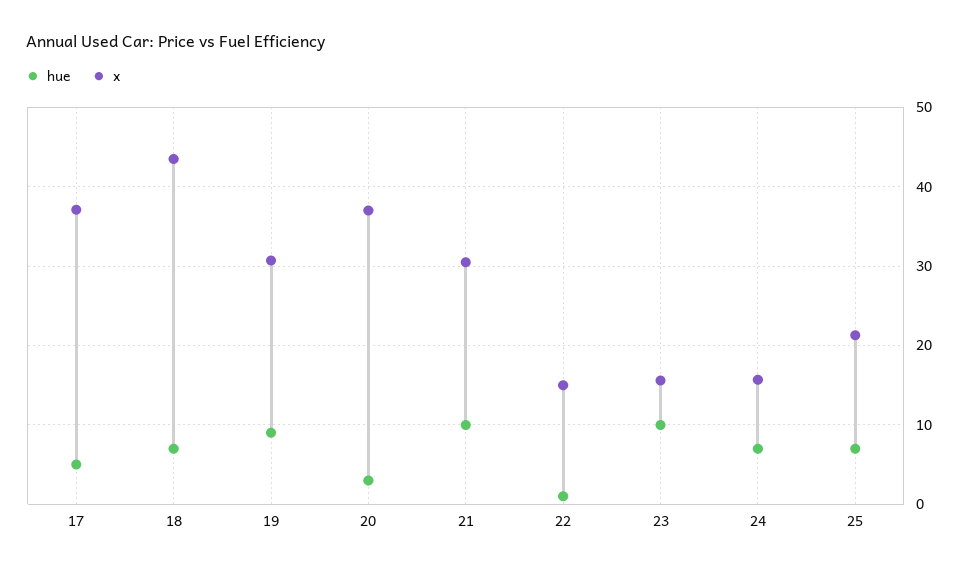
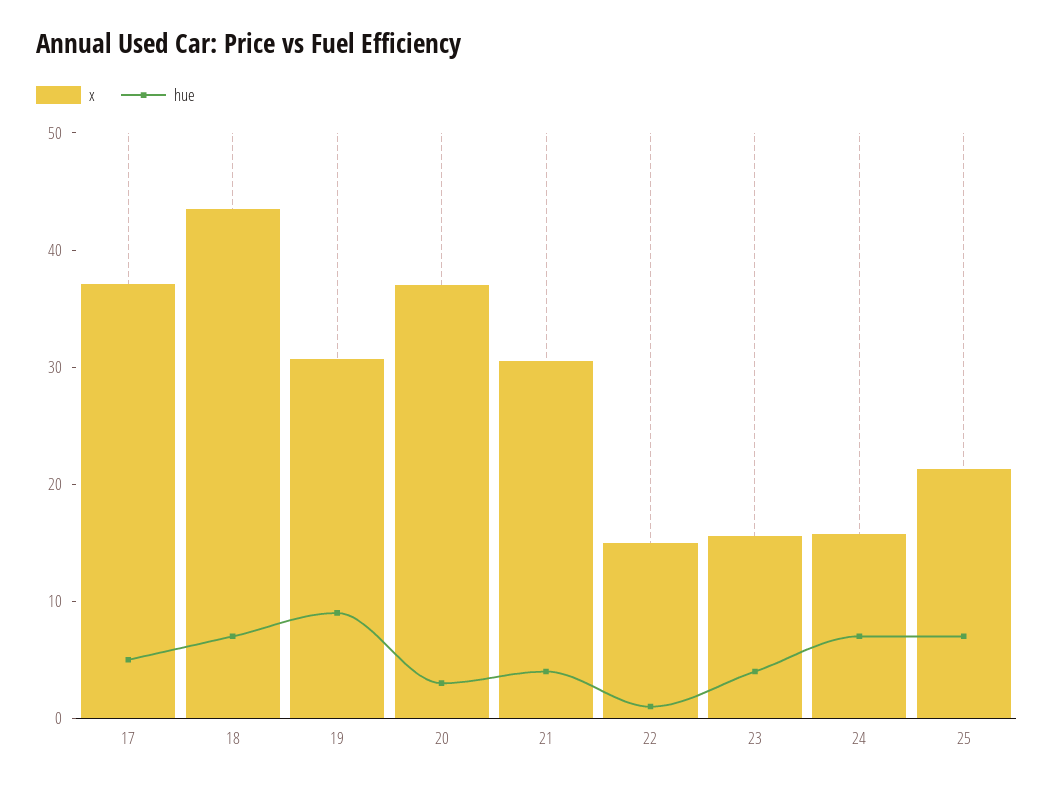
hue, 21: 10 -> 4
hue, 23: 10 -> 4

